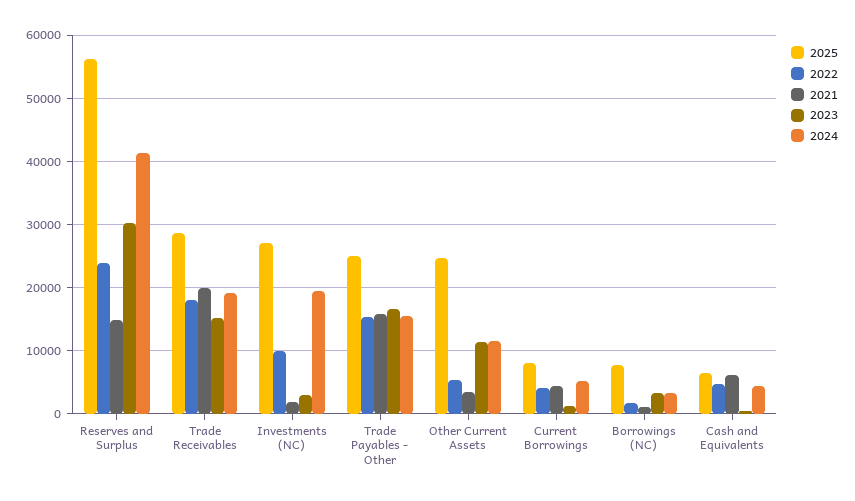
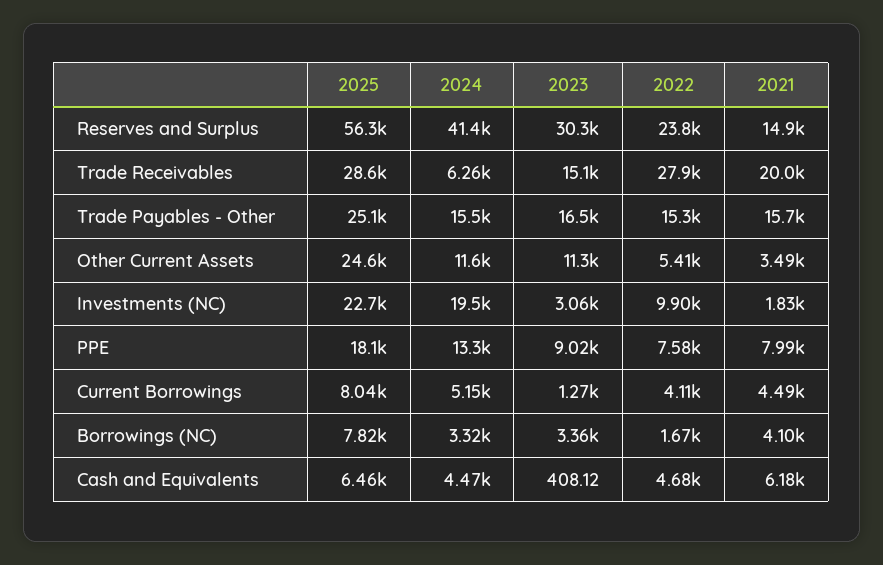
2022, Trade Receivables: 18000 -> 27900
2024, Trade Receivables: 19000 -> 6260
2025, Investments (NC): 27000 -> 22700
2021, Borrowings (NC): 1000 -> 4100
2025, PPE: none -> 18100
2024, PPE: none -> 13300
2023, PPE: none -> 9020
2022, PPE: none -> 7580
2021, PPE: none -> 7990

